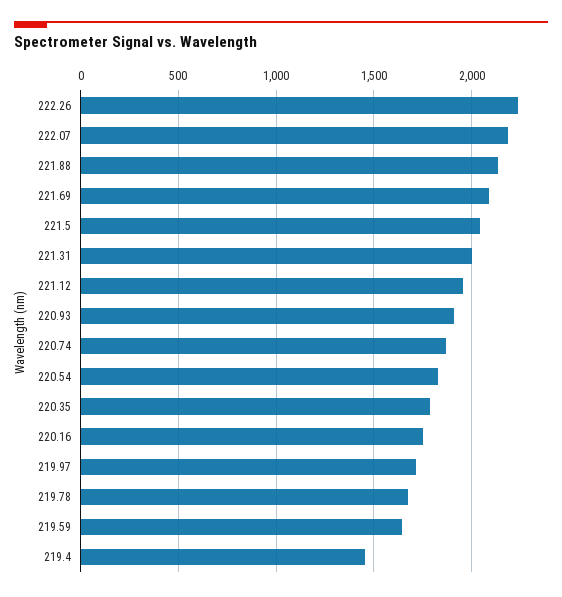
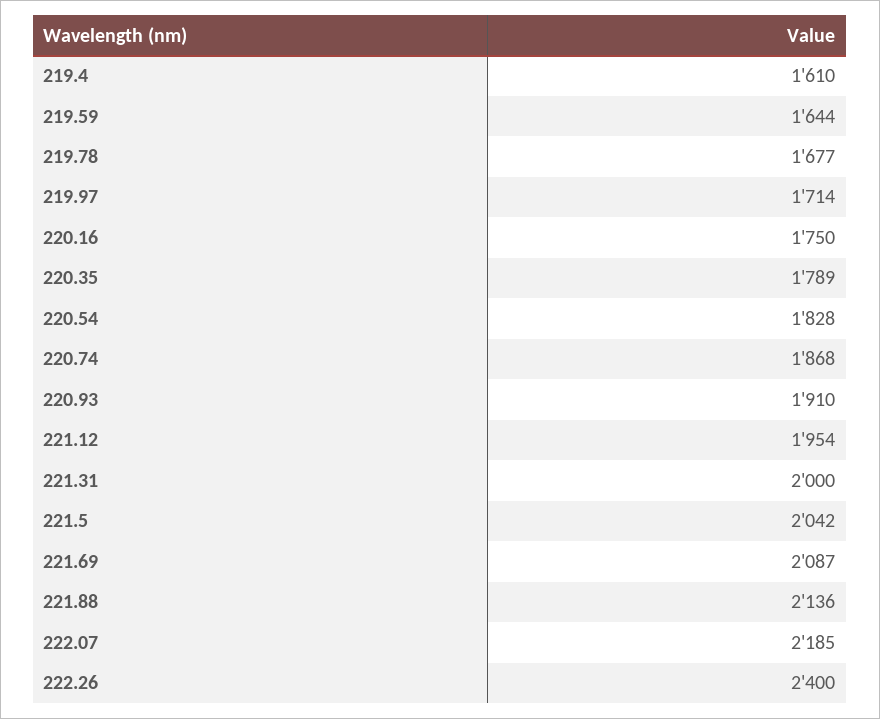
222.26: 2250 -> 2400
219.4: 1450 -> 1610

